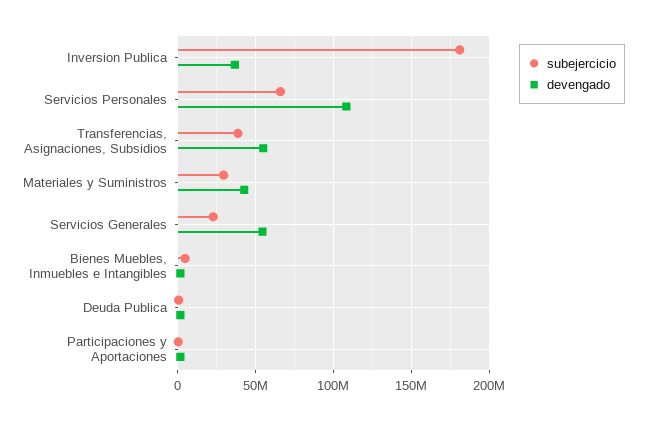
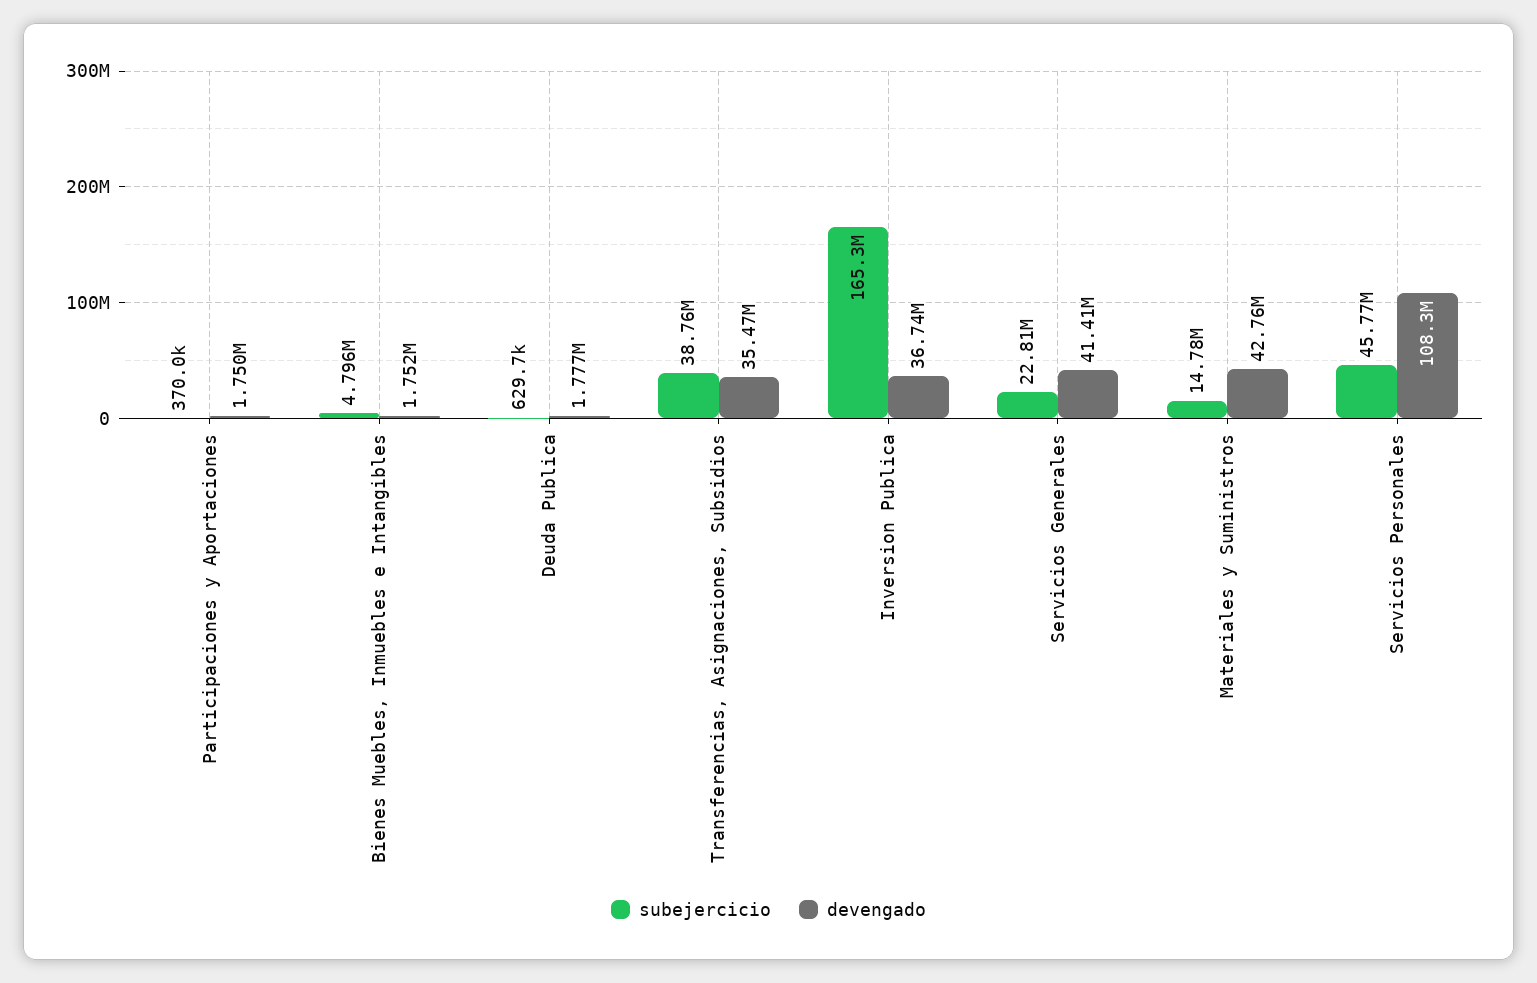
subejercicio, Inversion Publica: 180000000 -> 165300000
subejercicio, Servicios Personales: 65000000 -> 45770000
devengado, Transferencias, Asignaciones, Subsidios: 55000000 -> 35470000
subejercicio, Materiales y Suministros: 30000000 -> 14780000
devengado, Servicios Generales: 55000000 -> 41410000

